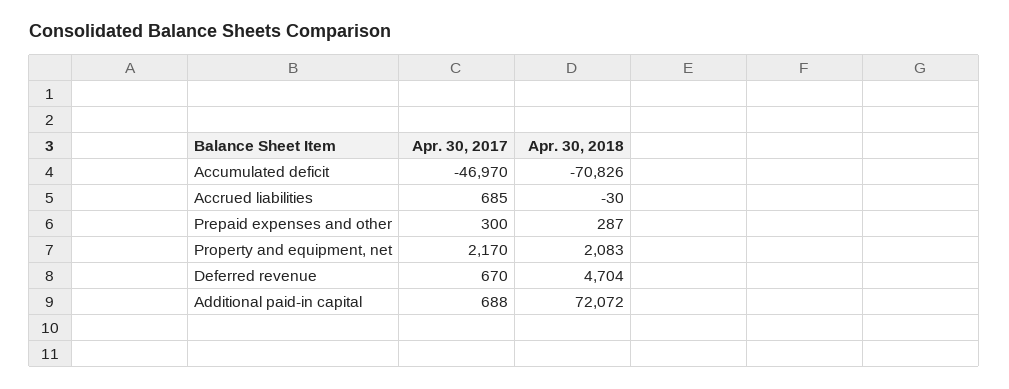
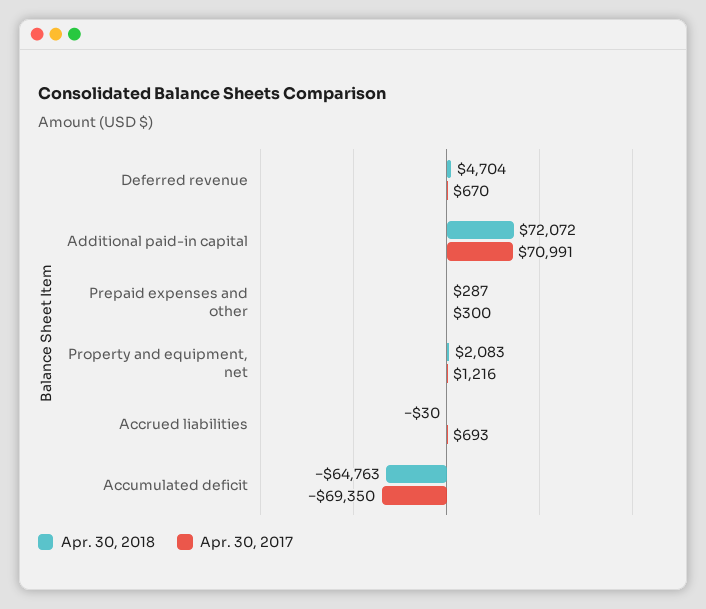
Apr. 30, 2017, Accumulated deficit: -46970 -> -69350
Apr. 30, 2018, Accumulated deficit: -70826 -> -64763
Apr. 30, 2017, Accrued liabilities: 685 -> 693
Apr. 30, 2017, Property and equipment, net: 2170 -> 1216
Apr. 30, 2017, Additional paid-in capital: 688 -> 70991

